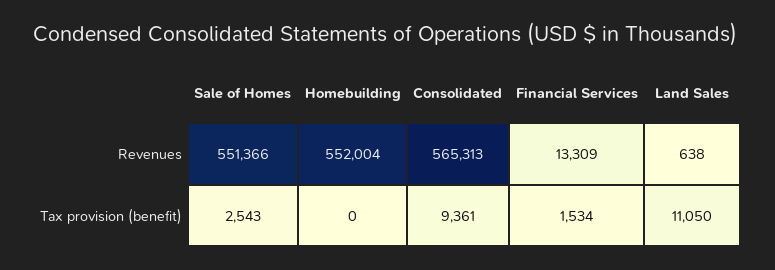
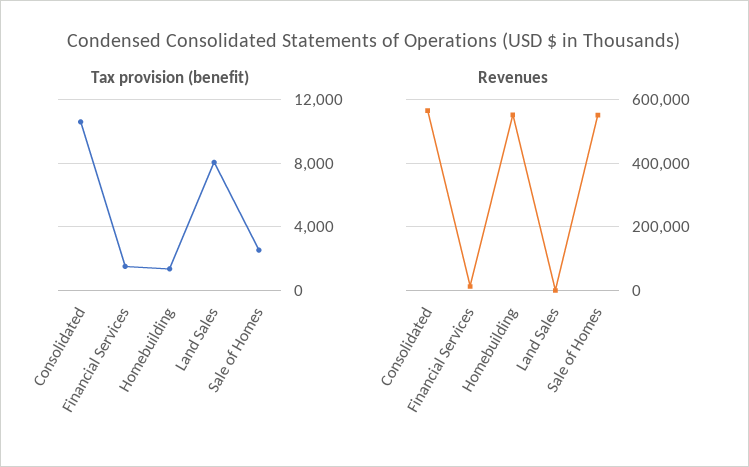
Tax provision (benefit), Homebuilding: 0 -> 1500
Tax provision (benefit), Consolidated: 9361 -> 10500
Tax provision (benefit), Land Sales: 11050 -> 8000

